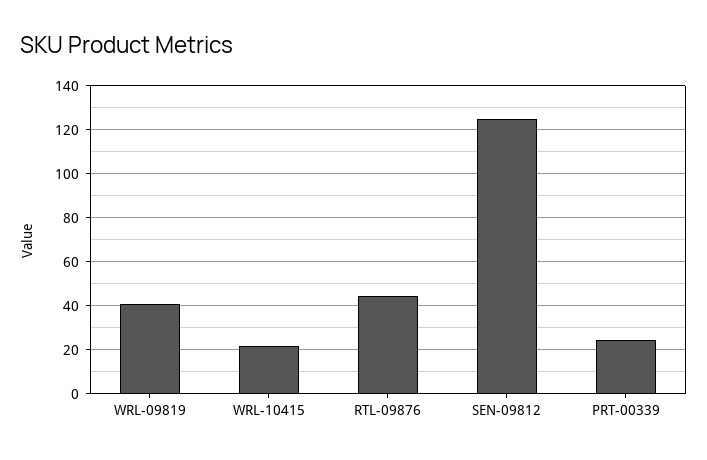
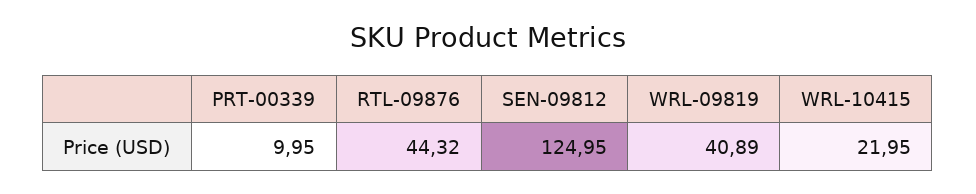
PRT-00339: 25 -> 9.95

